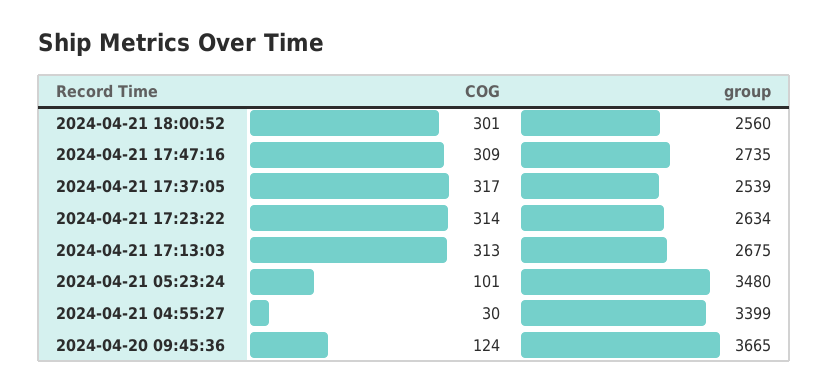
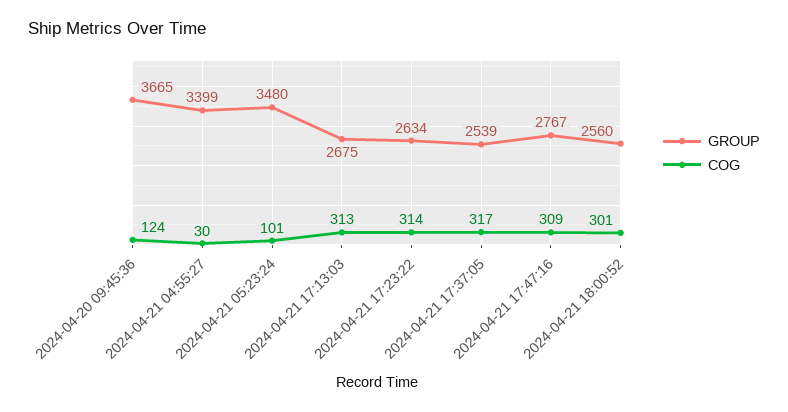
group, 2024-04-21 17:47:16: 2735 -> 2767

